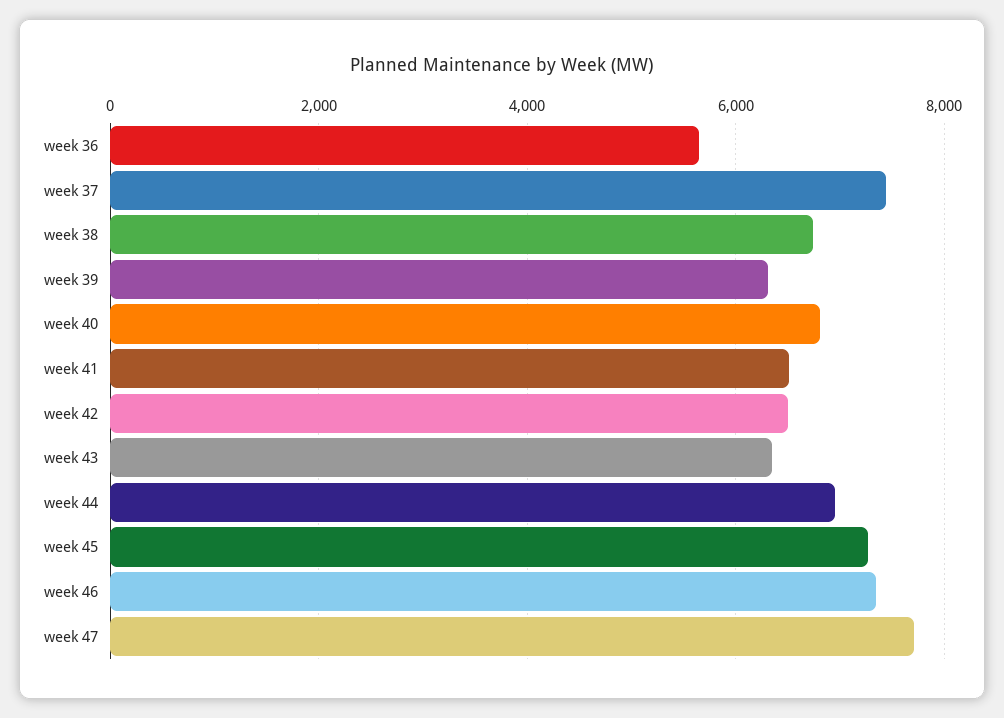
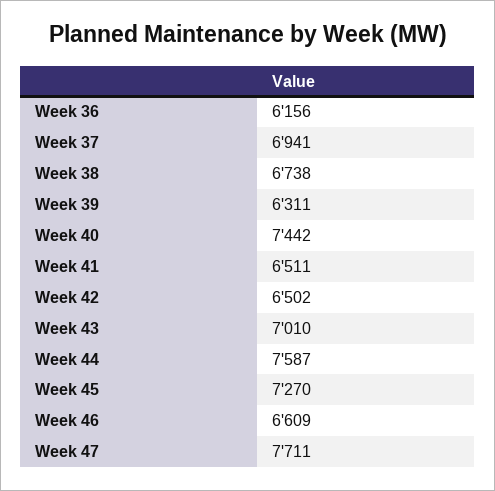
week 36: 5600 -> 6156
week 37: 7400 -> 6941
week 40: 6800 -> 7442
week 43: 6400 -> 7010
week 44: 7000 -> 7587
week 46: 7400 -> 6609

